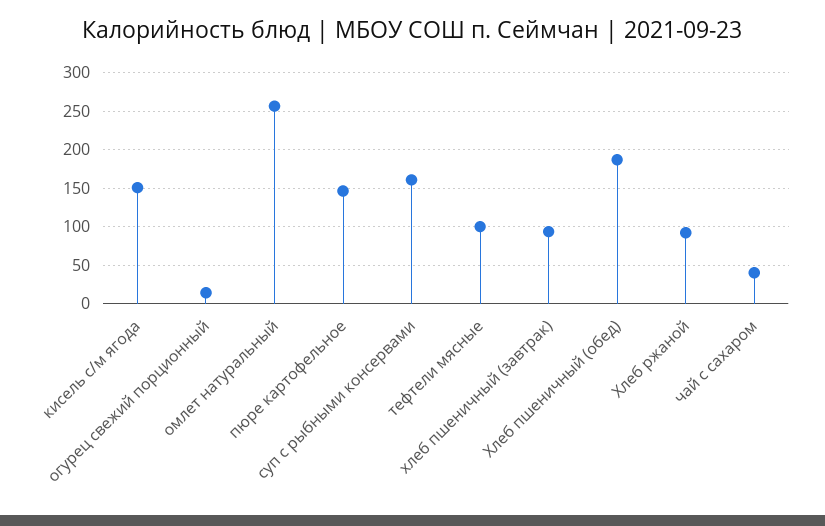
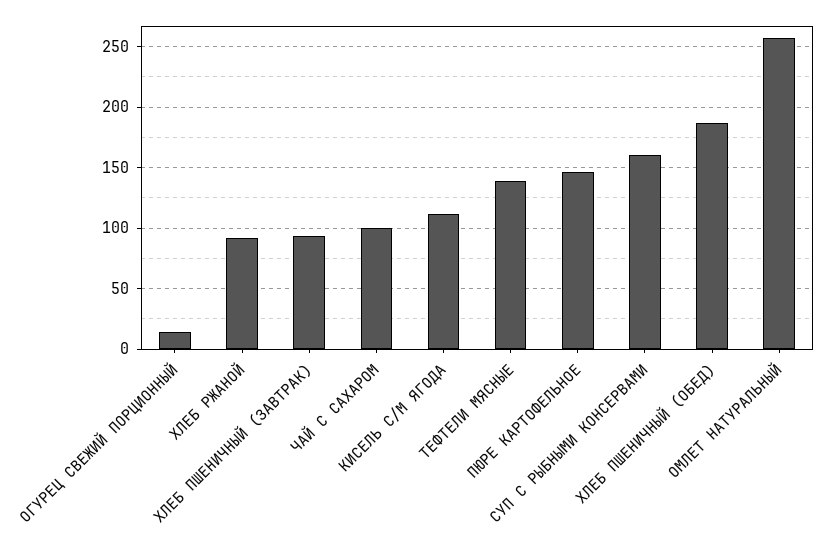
кисель с/м ягода: 150 -> 110
тефтели мясные: 100 -> 140
чай с сахаром: 40 -> 100

